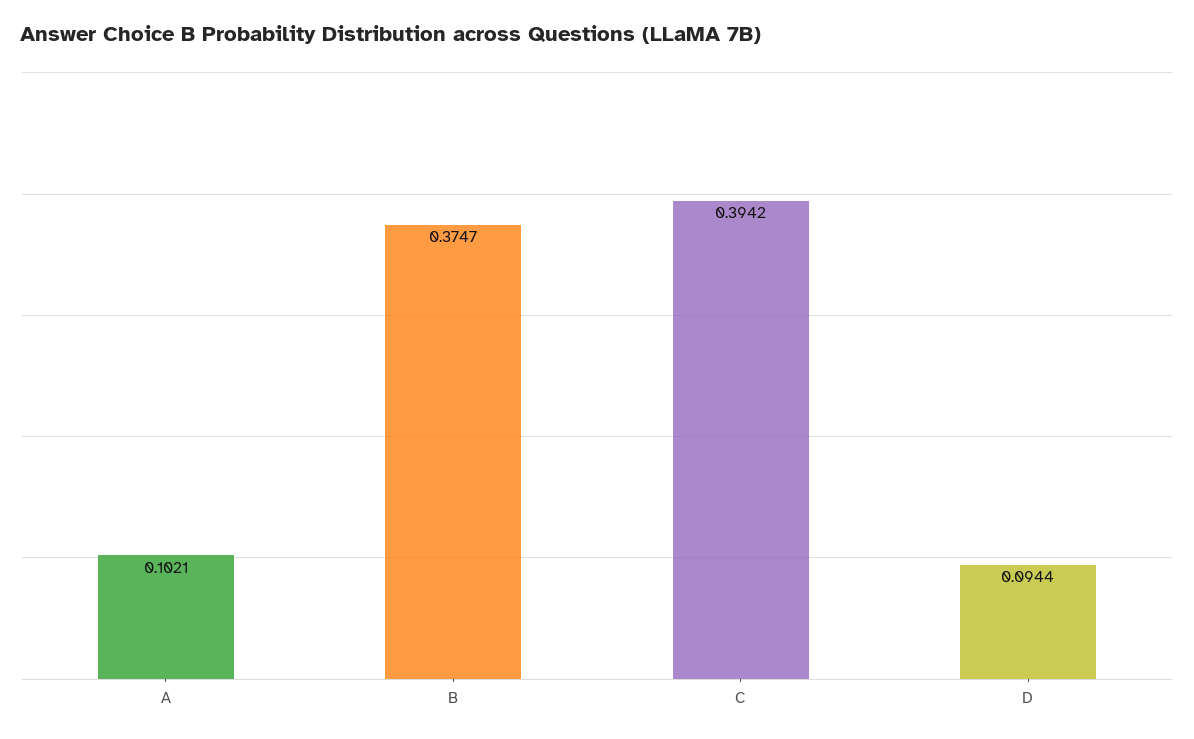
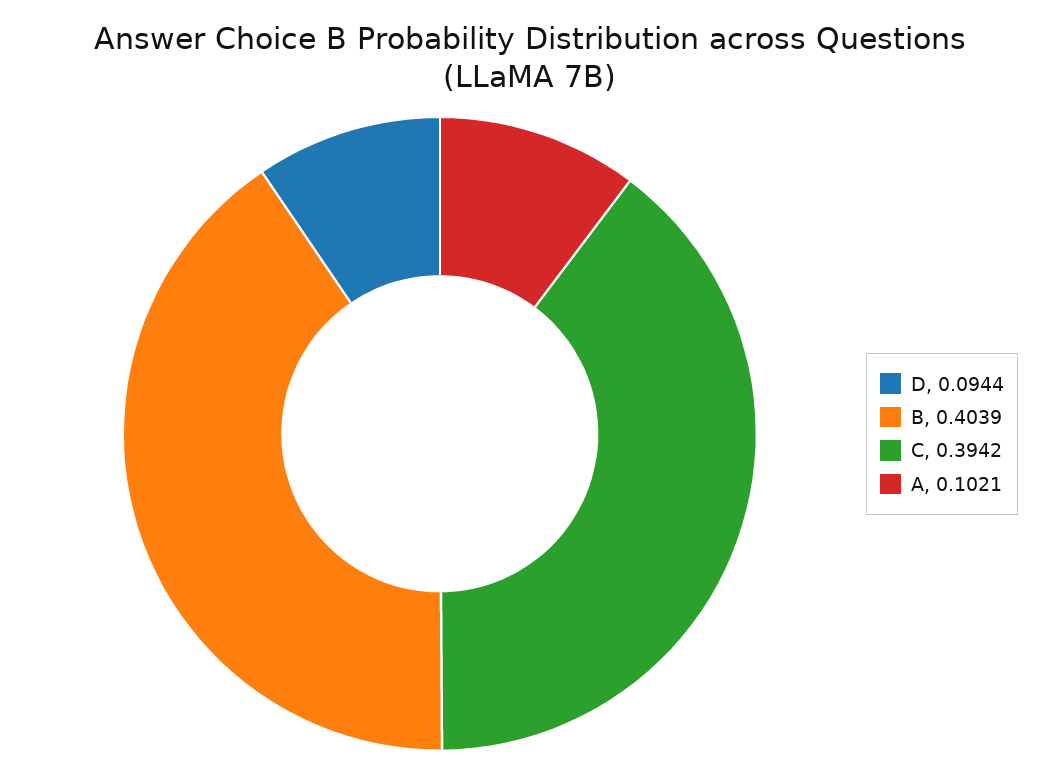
B: 0.3747 -> 0.4039

